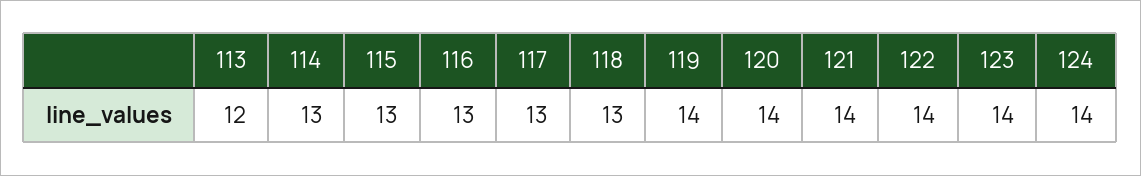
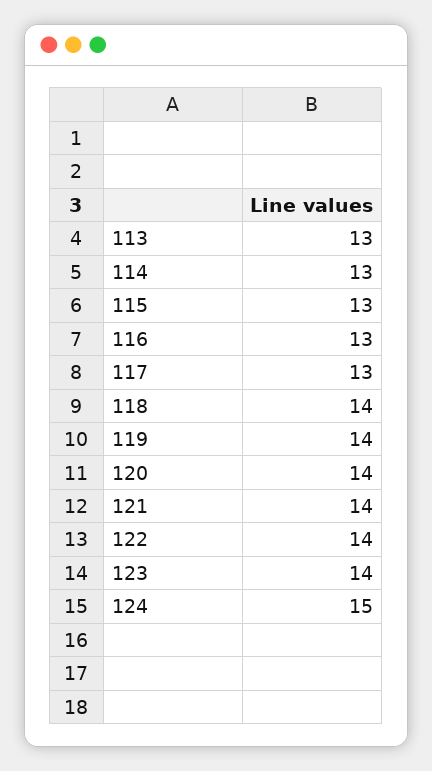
113: 12 -> 13
118: 13 -> 14
124: 14 -> 15

